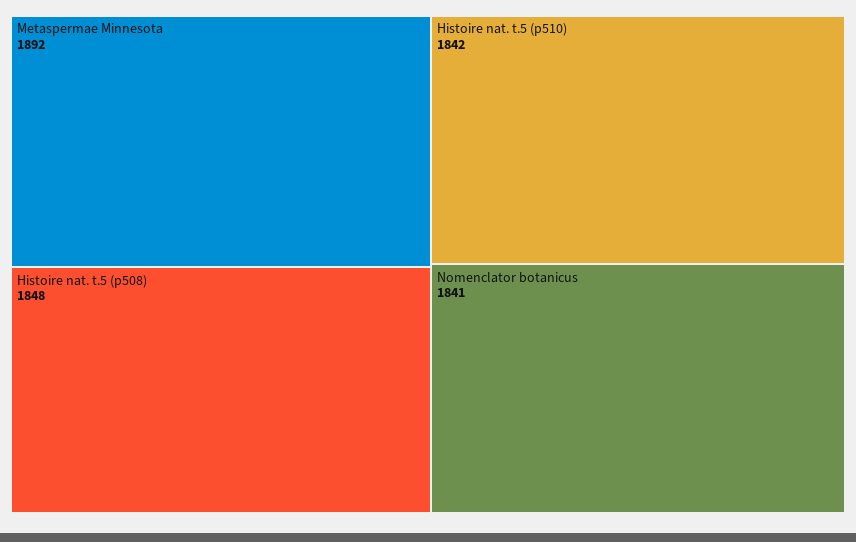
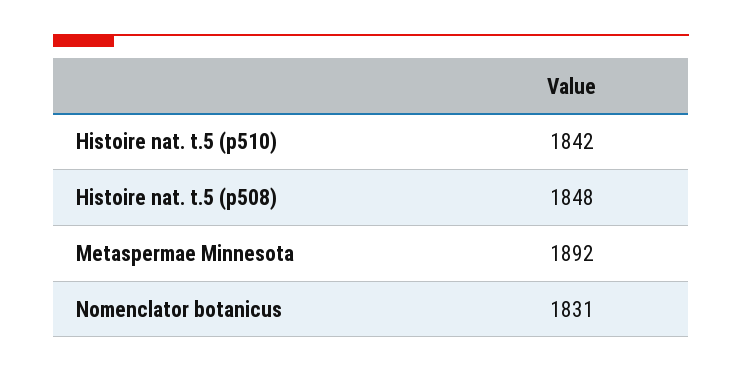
Nomenclator botanicus: 1841 -> 1831

